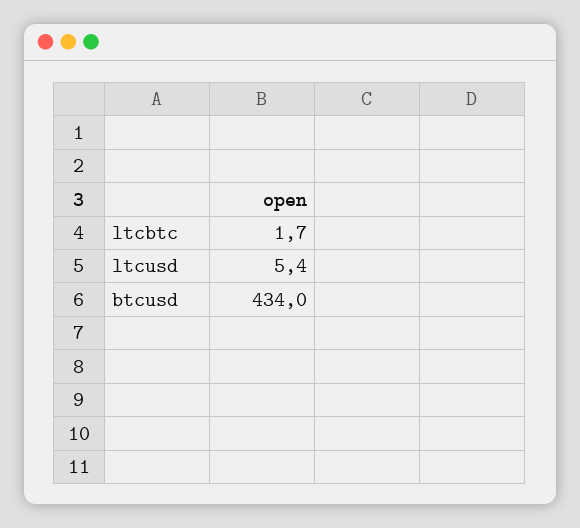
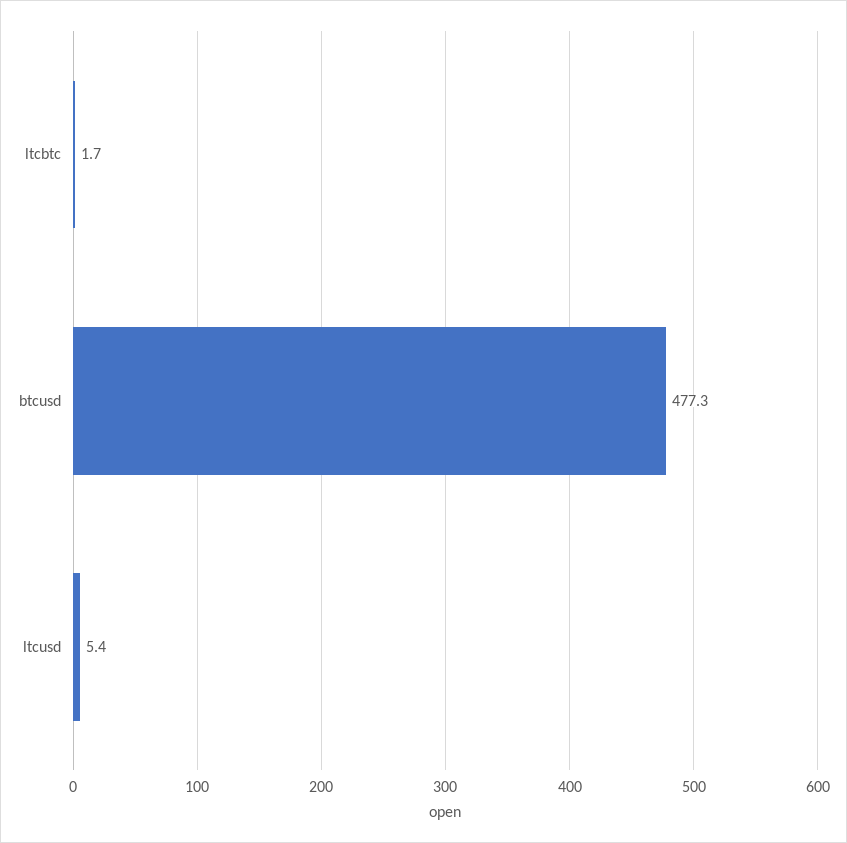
btcusd: 434 -> 477.3

